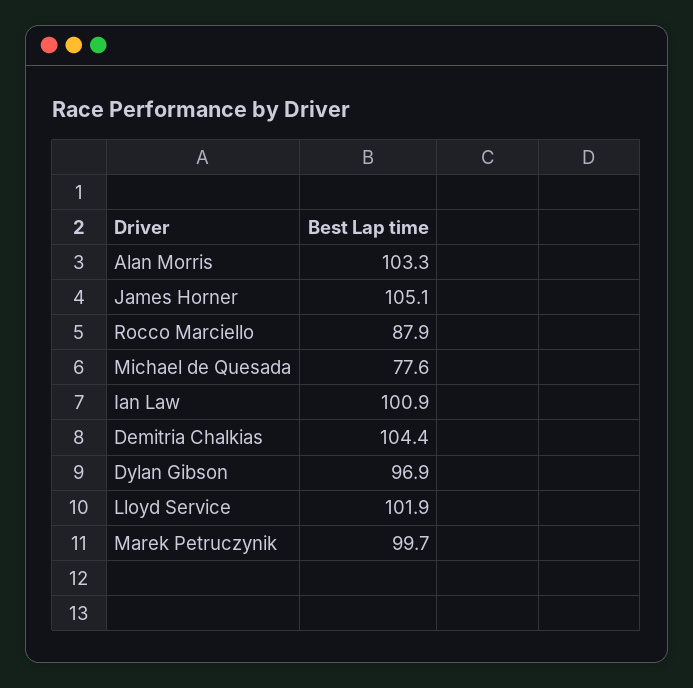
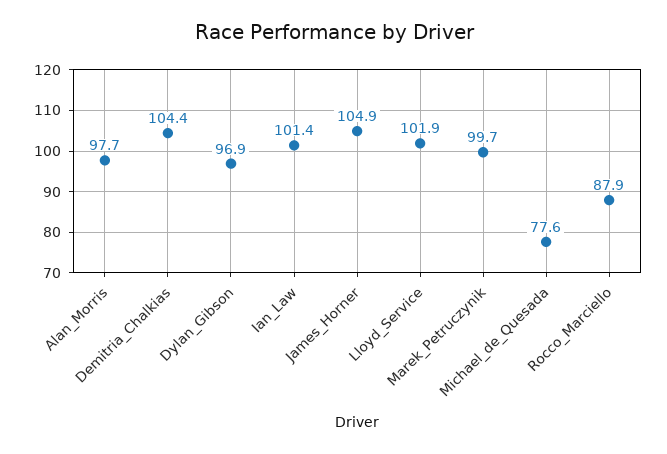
Alan Morris: 103.3 -> 97.7
James Horner: 105.1 -> 104.9
Ian Law: 100.9 -> 101.4

